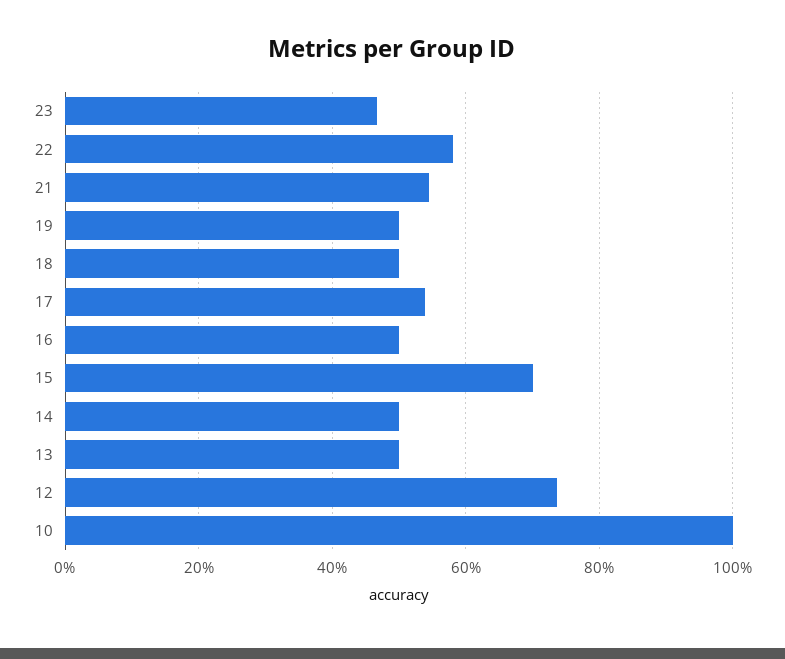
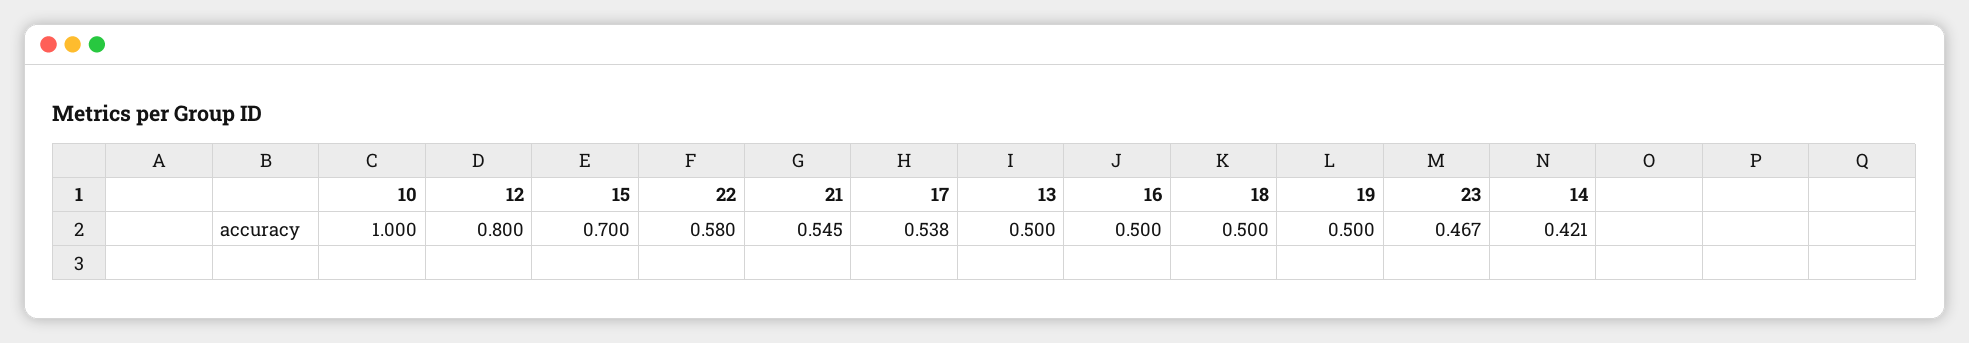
14: 0.5 -> 0.421
12: 0.74 -> 0.8

